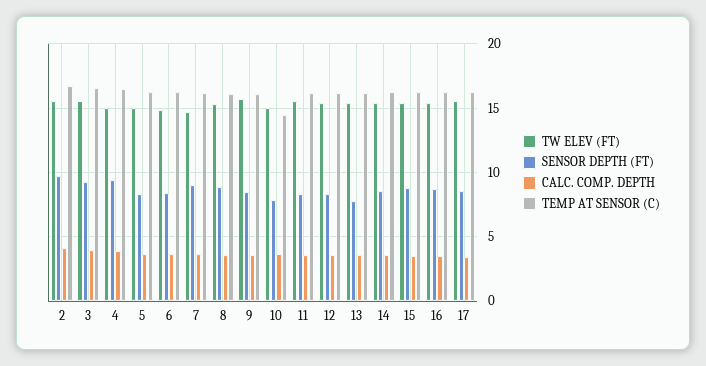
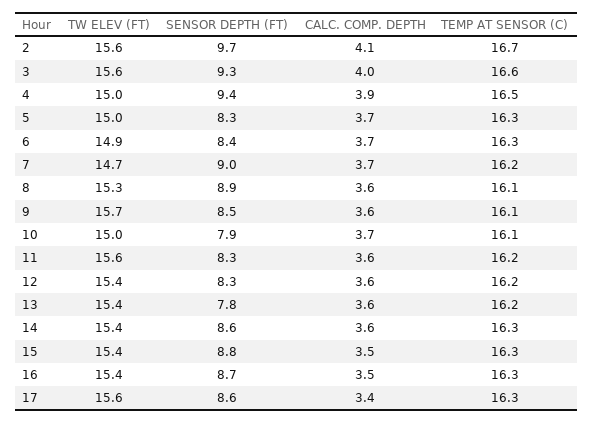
TEMP AT SENSOR (C), 10: 14.5 -> 16.1

